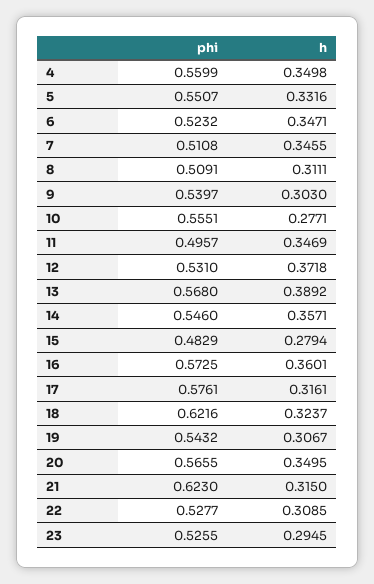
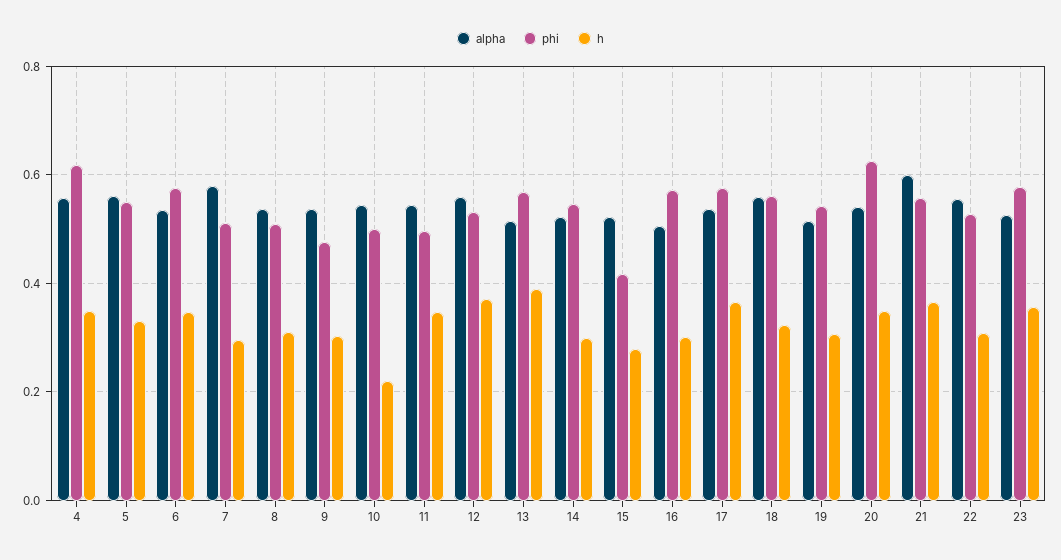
phi, 4: 0.5599 -> 0.62
phi, 6: 0.5232 -> 0.58
h, 7: 0.3455 -> 0.3
phi, 9: 0.5397 -> 0.48
phi, 10: 0.5551 -> 0.5
h, 10: 0.2771 -> 0.22
h, 14: 0.3571 -> 0.3
phi, 15: 0.4829 -> 0.42
h, 16: 0.3601 -> 0.3
h, 17: 0.3161 -> 0.36
phi, 18: 0.6216 -> 0.56
phi, 20: 0.5655 -> 0.62
phi, 21: 0.623 -> 0.56
h, 21: 0.315 -> 0.36
phi, 23: 0.5255 -> 0.58
h, 23: 0.2945 -> 0.36
alpha, 4: none -> 0.56
alpha, 5: none -> 0.56
alpha, 6: none -> 0.54
alpha, 7: none -> 0.58
alpha, 8: none -> 0.54
alpha, 9: none -> 0.54
alpha, 10: none -> 0.54
alpha, 11: none -> 0.54
alpha, 12: none -> 0.56
alpha, 13: none -> 0.52
alpha, 14: none -> 0.52
alpha, 15: none -> 0.52
alpha, 16: none -> 0.5
alpha, 17: none -> 0.54
alpha, 18: none -> 0.56
alpha, 19: none -> 0.52
alpha, 20: none -> 0.54
alpha, 21: none -> 0.6
alpha, 22: none -> 0.56
alpha, 23: none -> 0.52

